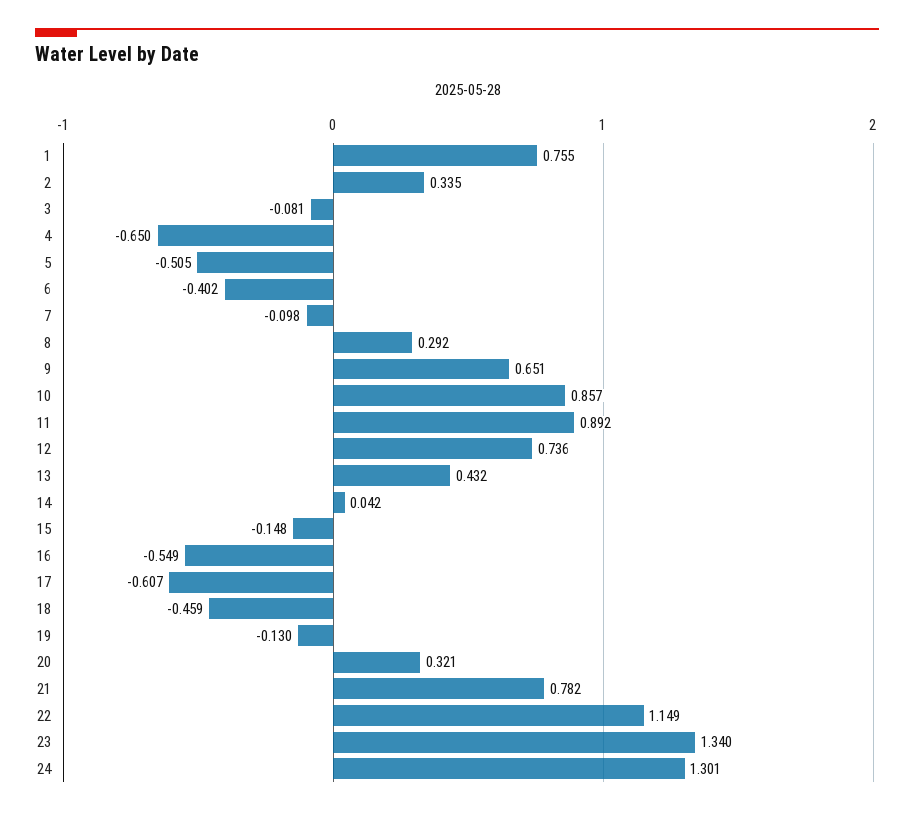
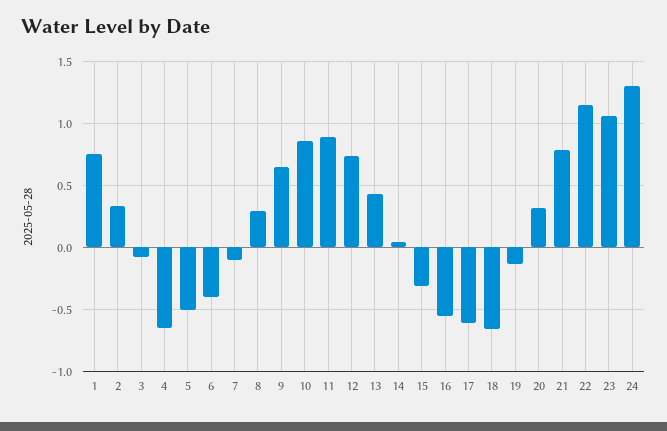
15: -0.148 -> -0.3
18: -0.459 -> -0.65
23: 1.34 -> 1.05

